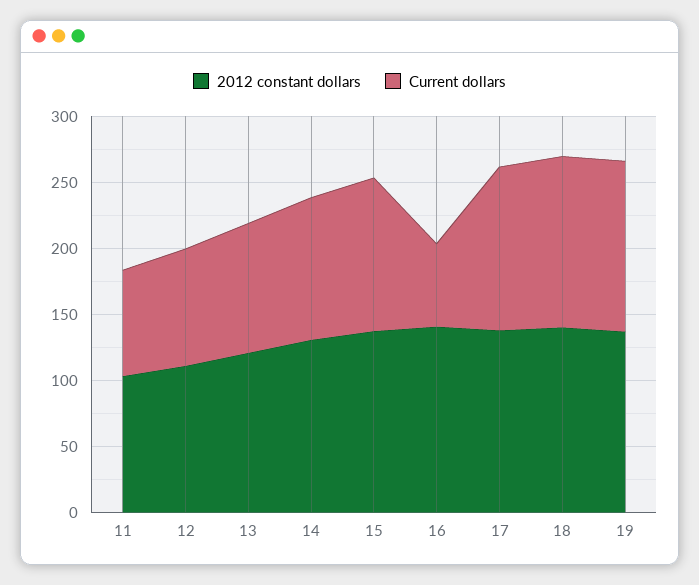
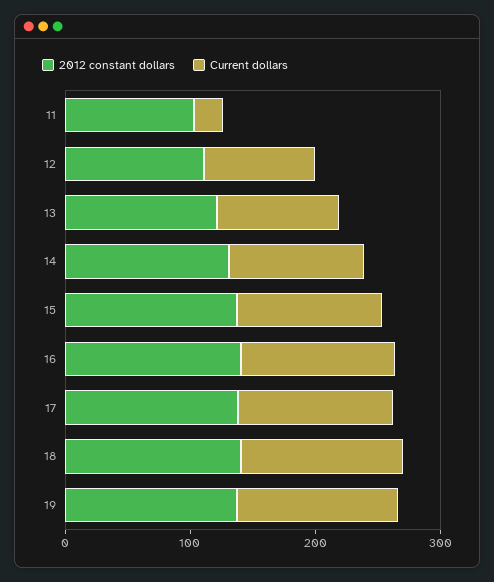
Current dollars, 11: 80 -> 20
Current dollars, 16: 60 -> 120

